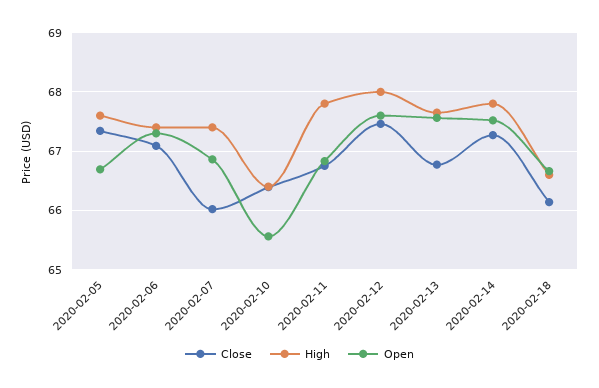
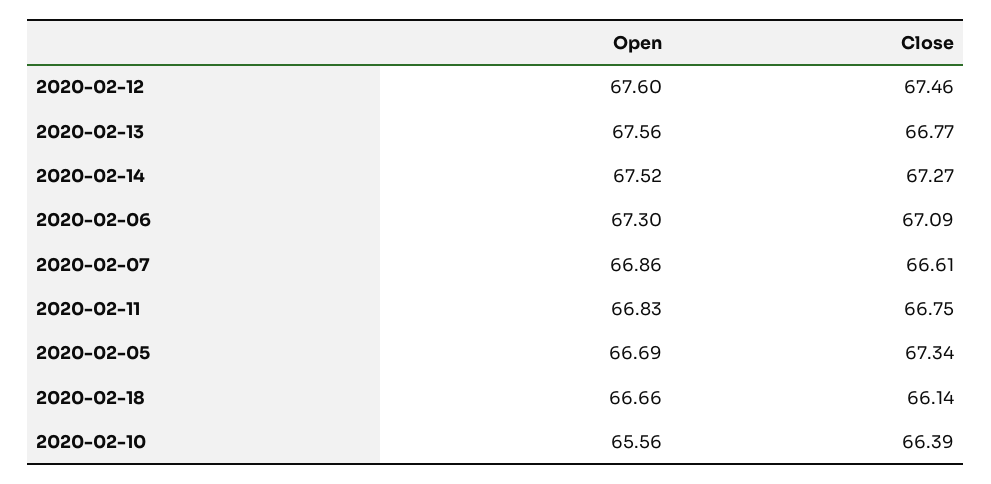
High, 2020-02-05: 67.6 -> none
High, 2020-02-06: 67.4 -> none
Close, 2020-02-07: 66 -> 66.61
High, 2020-02-07: 67.4 -> none
High, 2020-02-10: 66.4 -> none
High, 2020-02-11: 67.8 -> none
High, 2020-02-12: 68 -> none
High, 2020-02-13: 67.6 -> none
High, 2020-02-14: 67.8 -> none
High, 2020-02-18: 66.6 -> none

